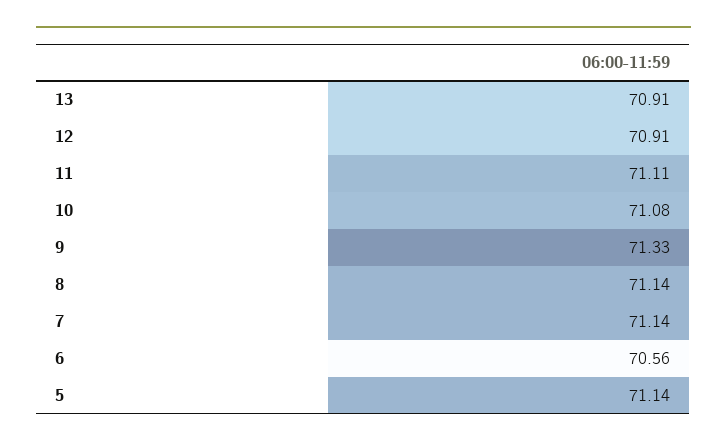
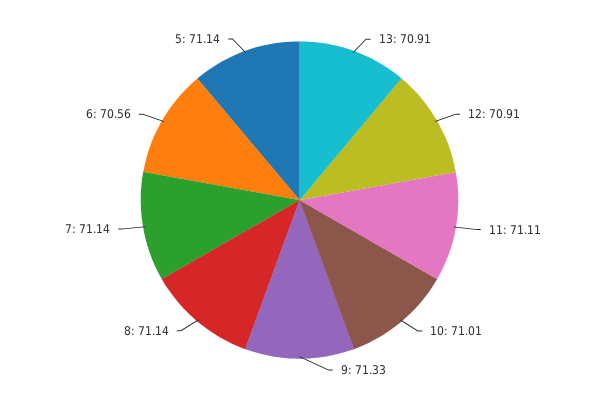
10: 71.08 -> 71.01

